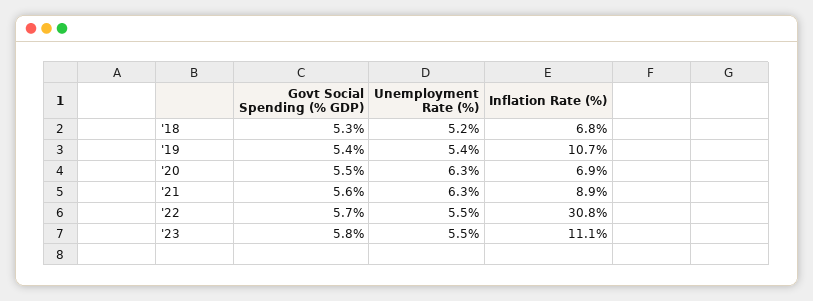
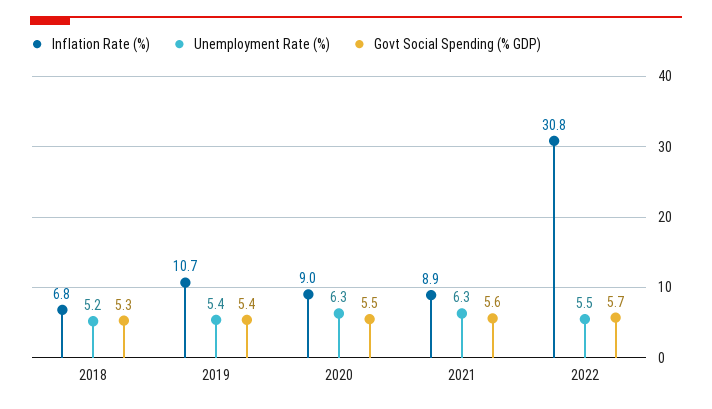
Inflation Rate (%), '20: 6.9 -> 9
Govt Social Spending (% GDP), '23: 5.8 -> none
Unemployment Rate (%), '23: 5.5 -> none
Inflation Rate (%), '23: 11.1 -> none

